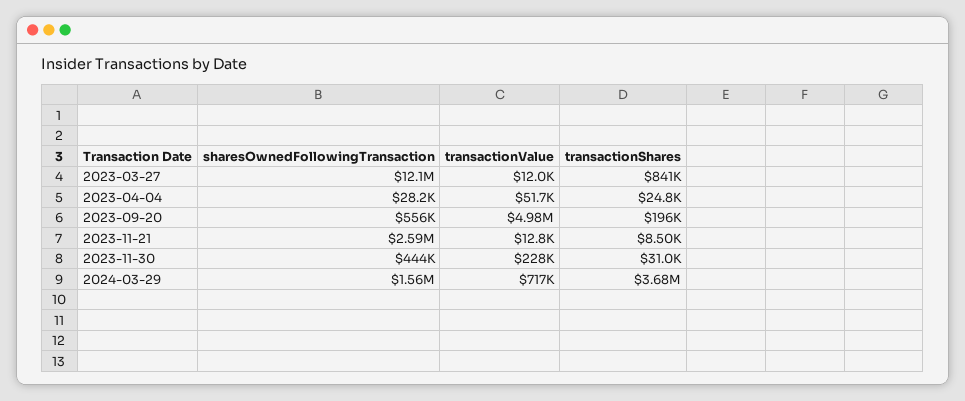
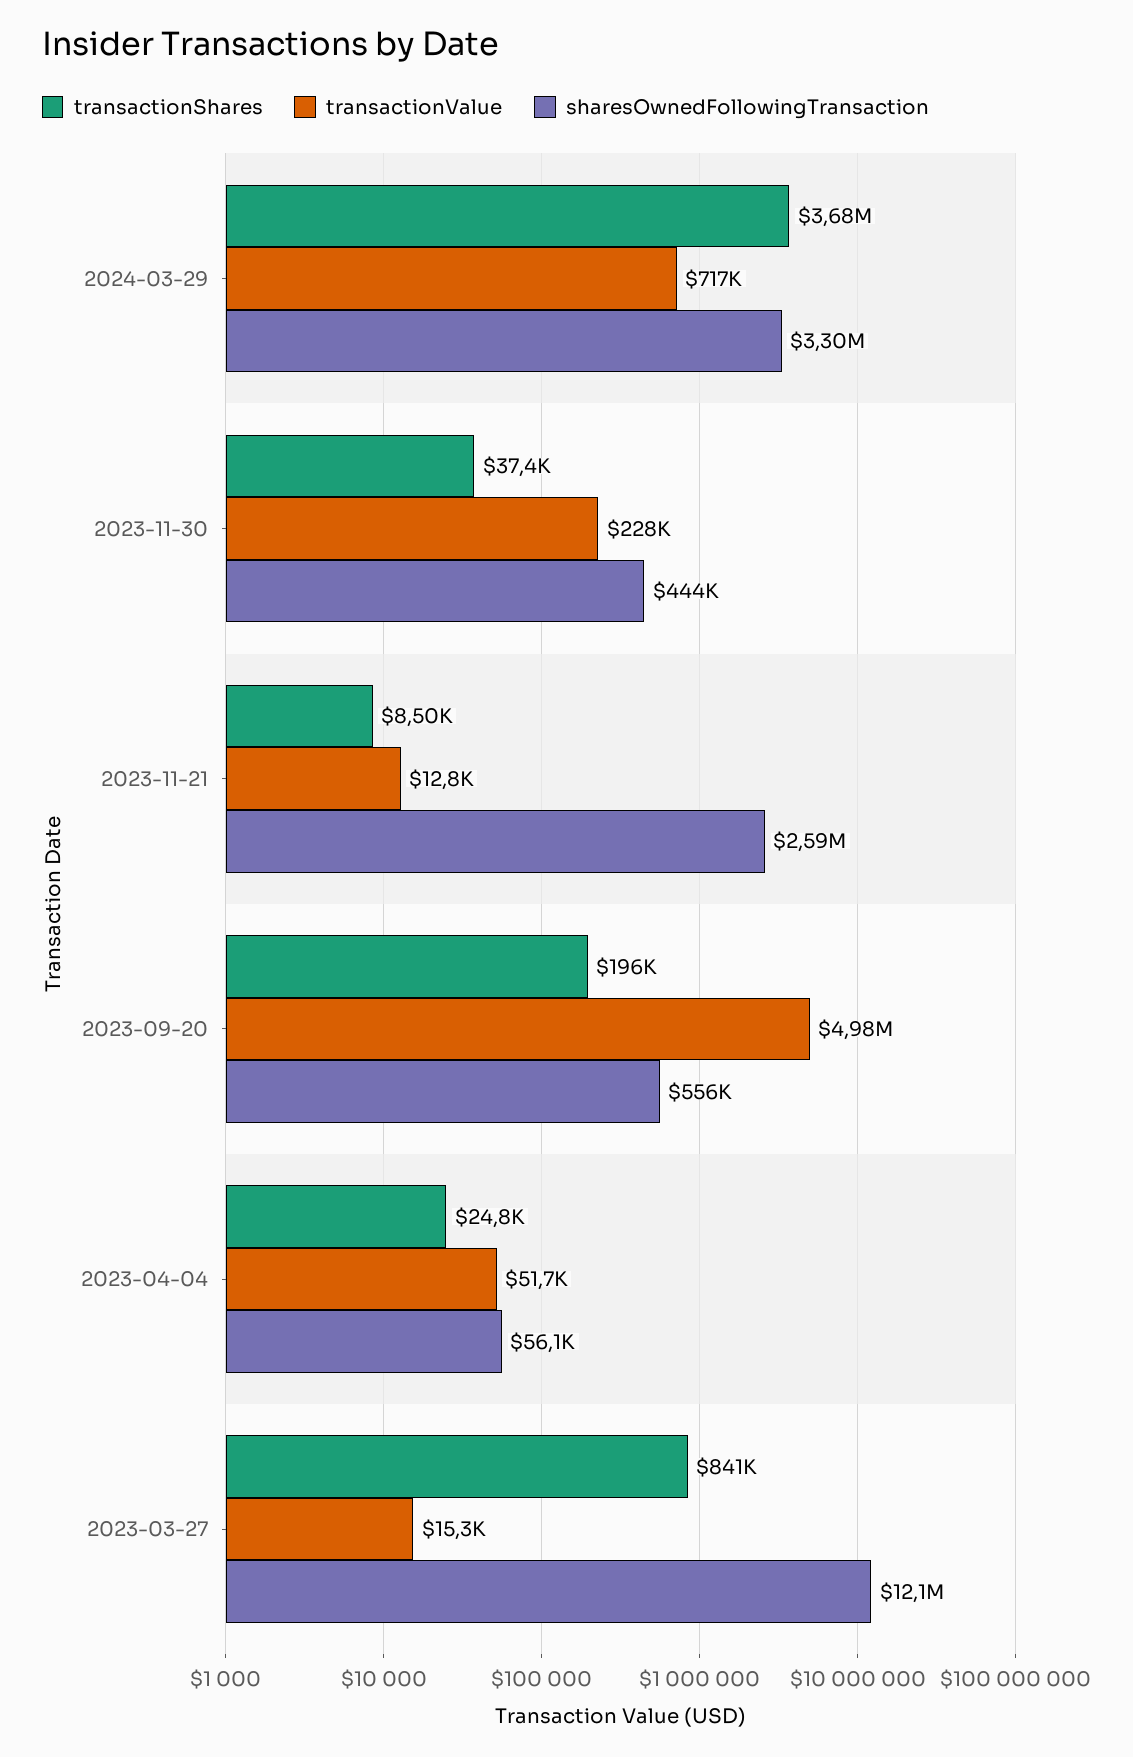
transactionValue, 2023-03-27: 12000 -> 15300
sharesOwnedFollowingTransaction, 2023-04-04: 28200 -> 56100
transactionShares, 2023-11-30: 31000 -> 37400
sharesOwnedFollowingTransaction, 2024-03-29: 1560000 -> 3300000

